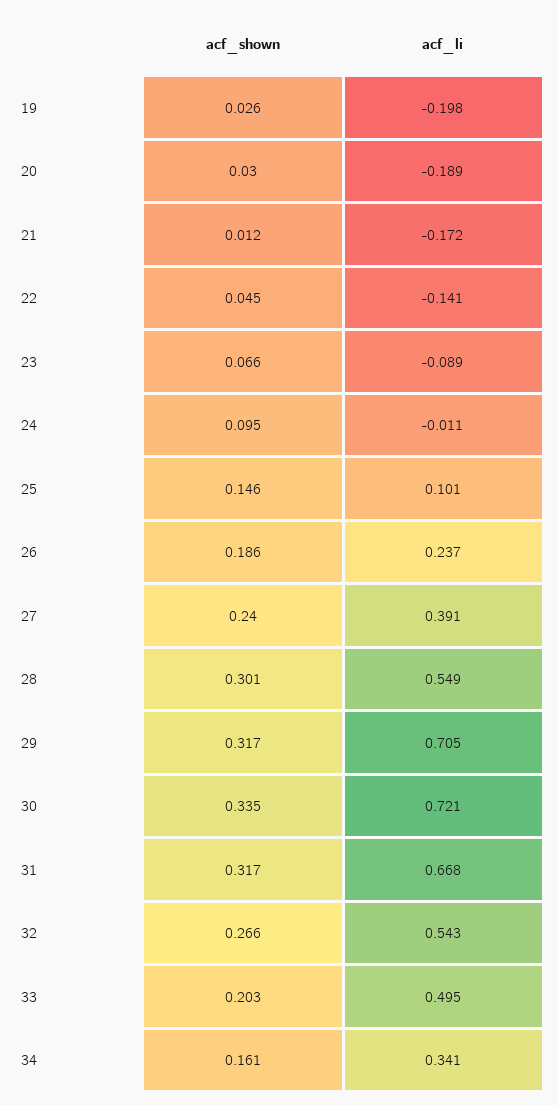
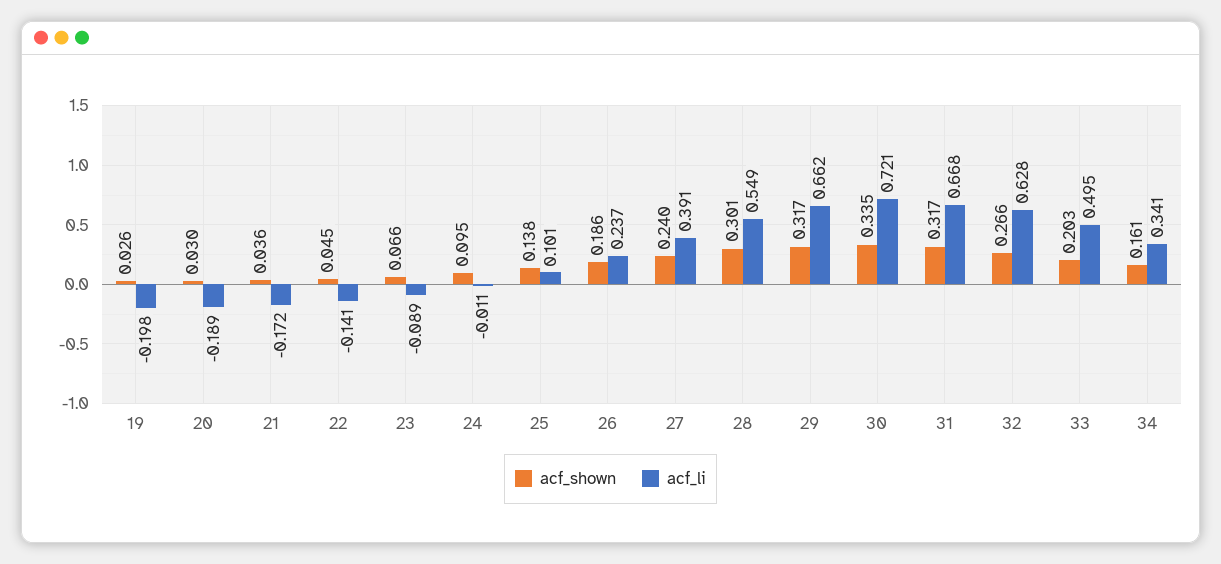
acf_shown, 21: 0.012 -> 0.036
acf_shown, 25: 0.146 -> 0.138
acf_li, 29: 0.705 -> 0.662
acf_li, 32: 0.543 -> 0.628

